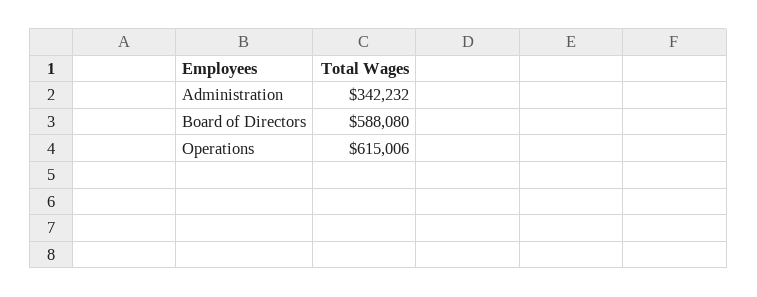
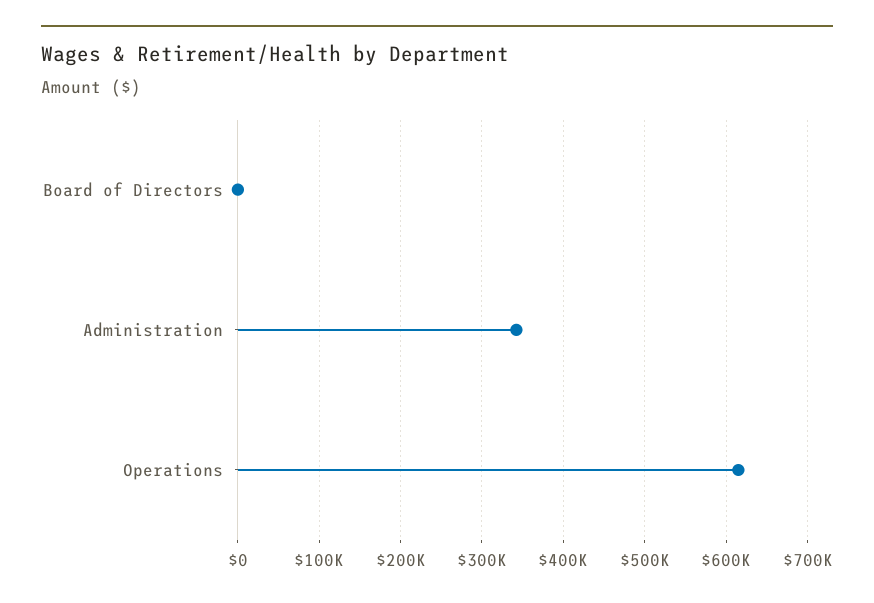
Board of Directors: 588080 -> 0

